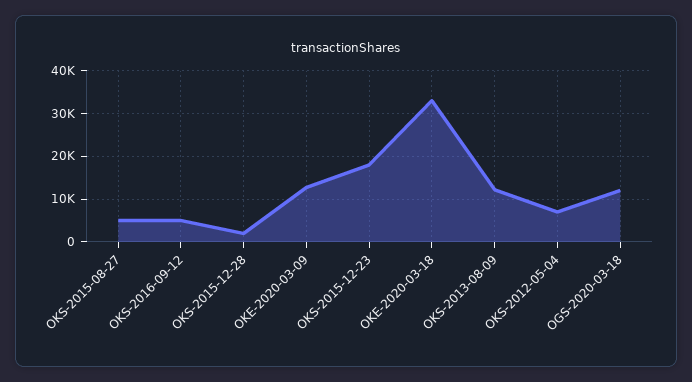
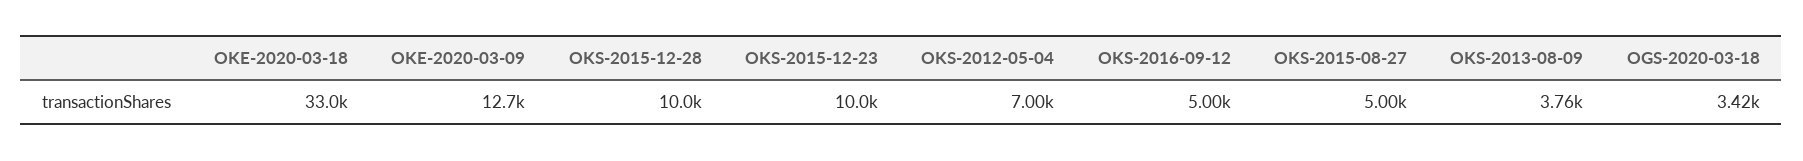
OKS-2015-12-28: 2000 -> 10000
OKS-2015-12-23: 18000 -> 10000
OKS-2013-08-09: 12000 -> 3760
OGS-2020-03-18: 12000 -> 3420

